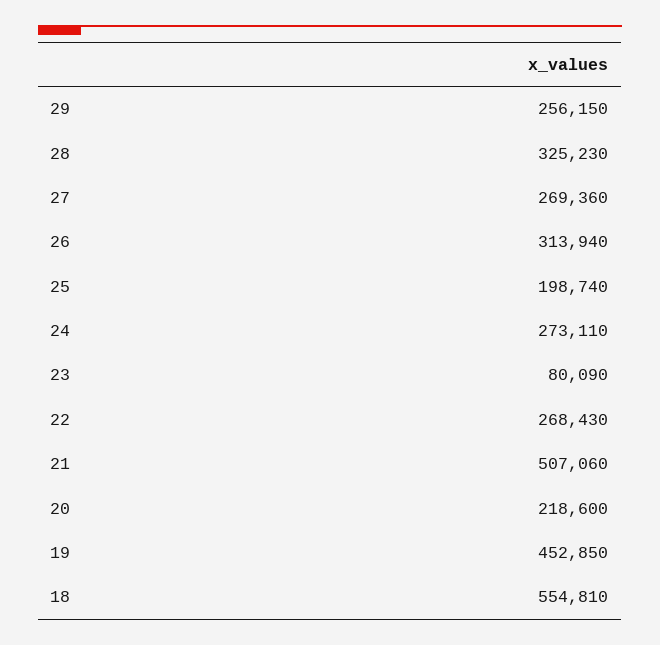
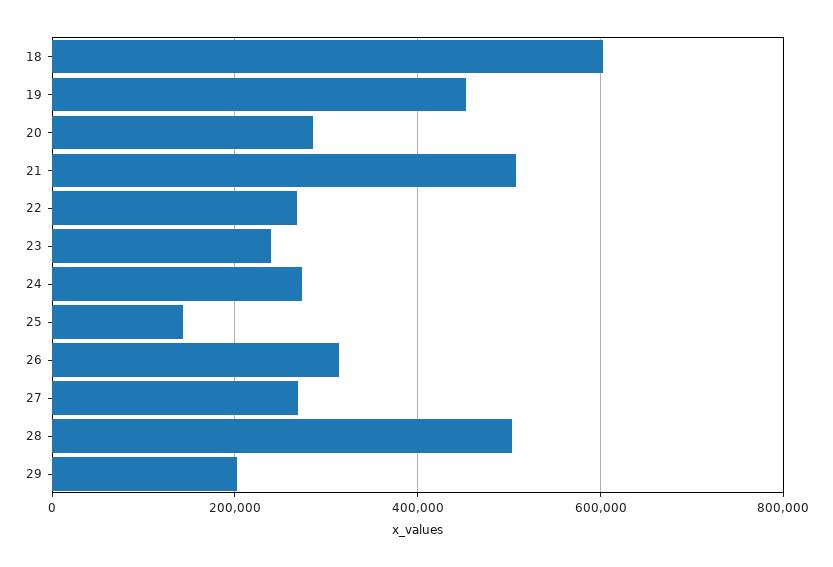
29: 256150 -> 200000
28: 325230 -> 500000
25: 198740 -> 140000
23: 80090 -> 240000
20: 218600 -> 280000
18: 554810 -> 600000

